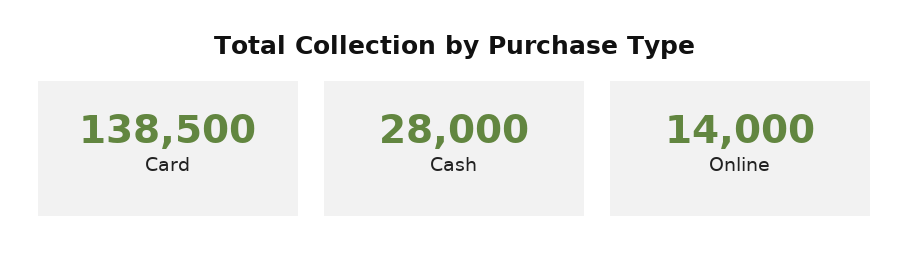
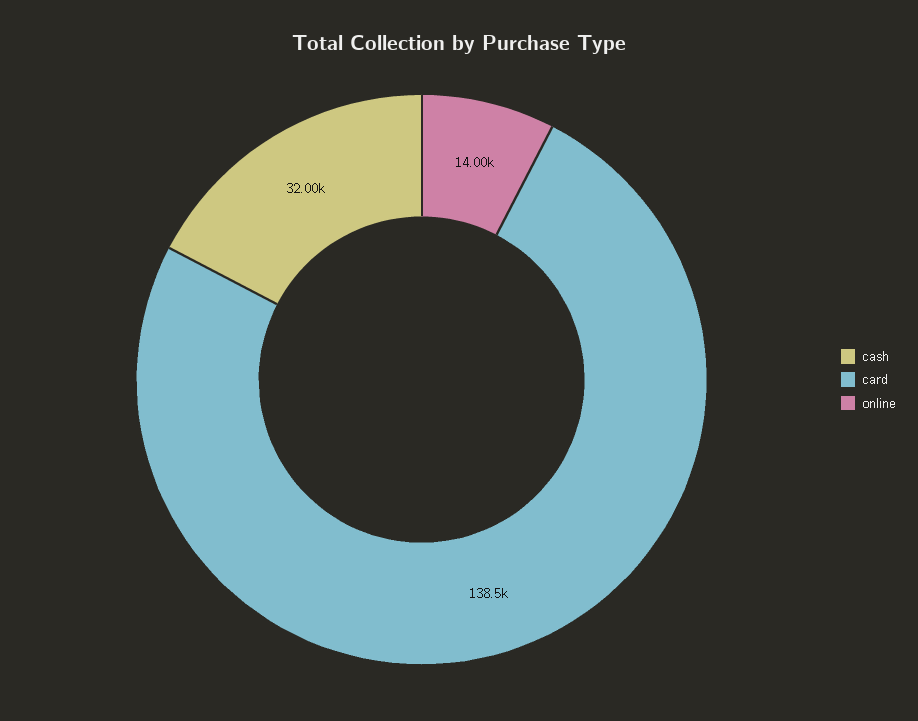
Cash: 28000 -> 32000

